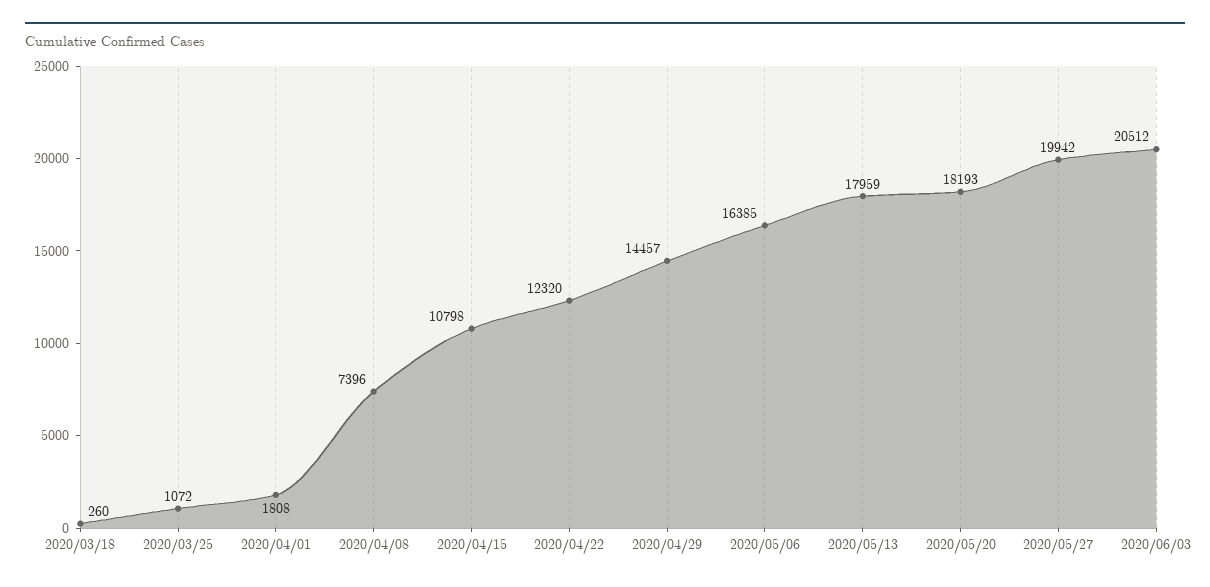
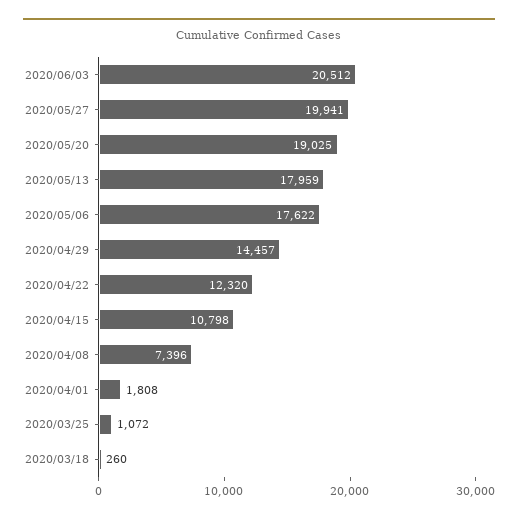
2020/05/06: 16385 -> 17622
2020/05/20: 18193 -> 19025
2020/05/27: 19942 -> 19941

